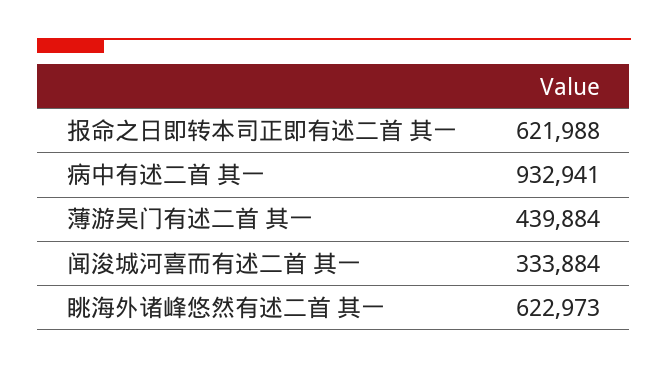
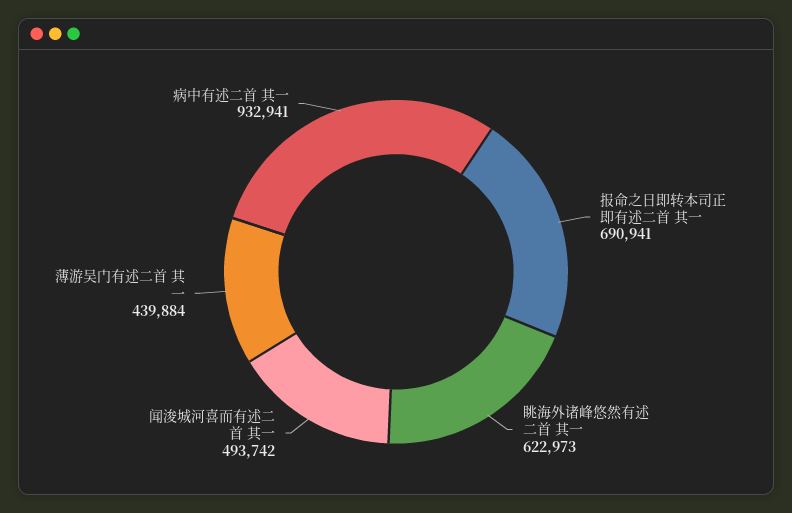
报命之日即转本司正即有述二首 其一: 621988 -> 690941
闻浚城河喜而有述二首 其一: 333884 -> 493742

